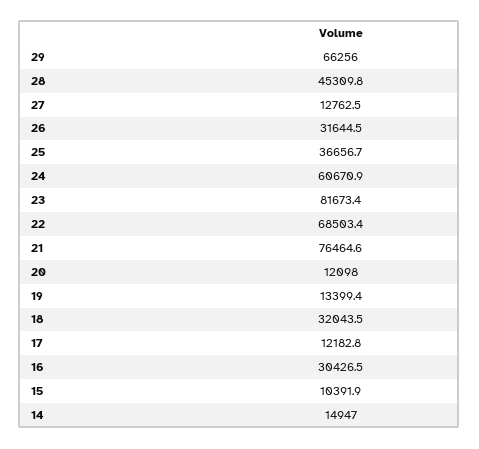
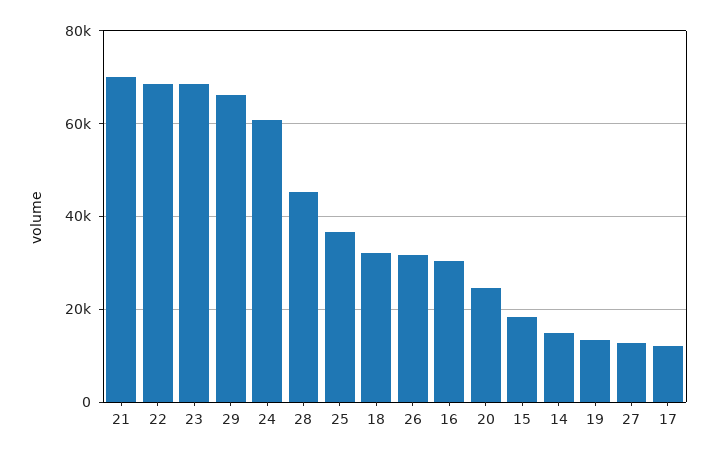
23: 81673.4 -> 68000
21: 76464.6 -> 70000
20: 12098 -> 24000
15: 10391.9 -> 18000

